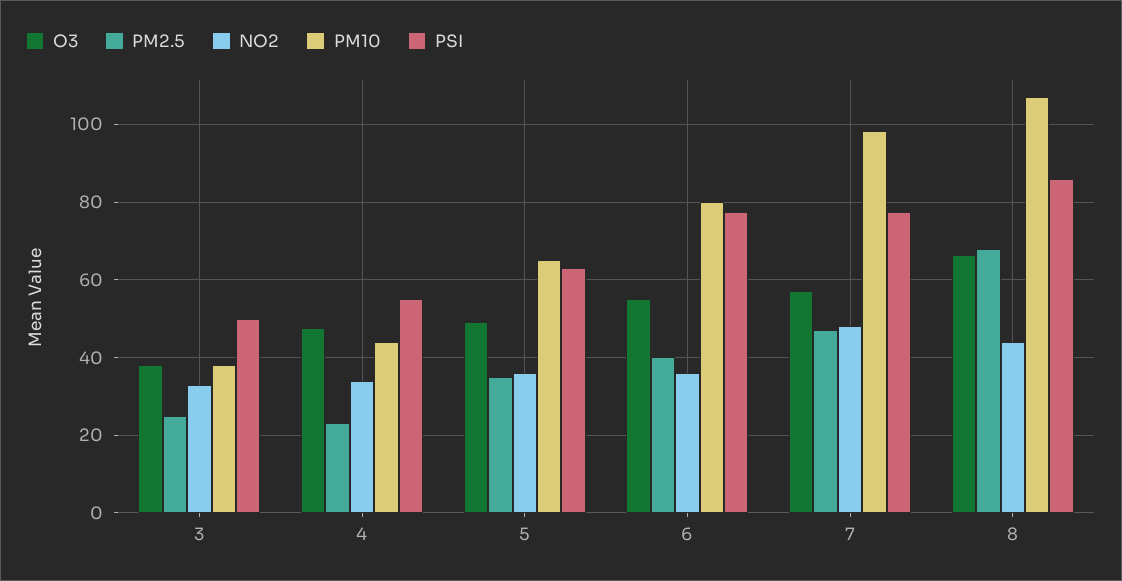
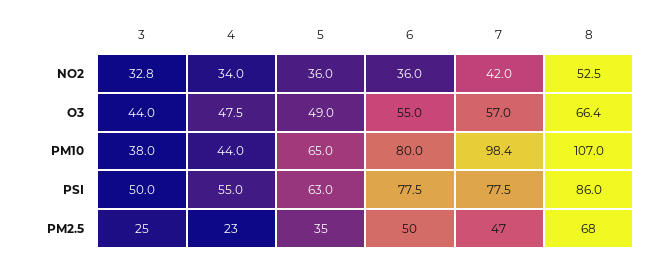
O3, 3: 38 -> 44
PM2.5, 6: 40 -> 50
NO2, 7: 48 -> 42
NO2, 8: 44 -> 52.5

